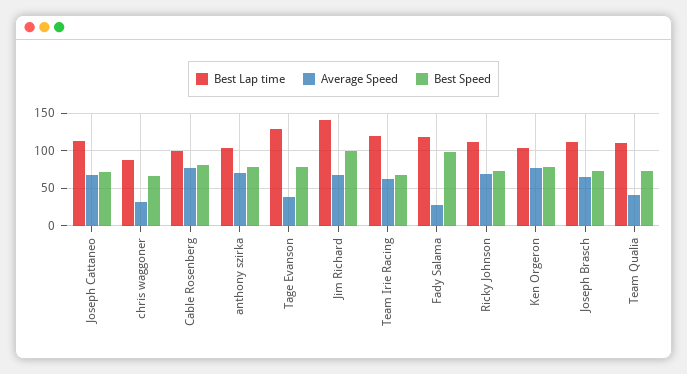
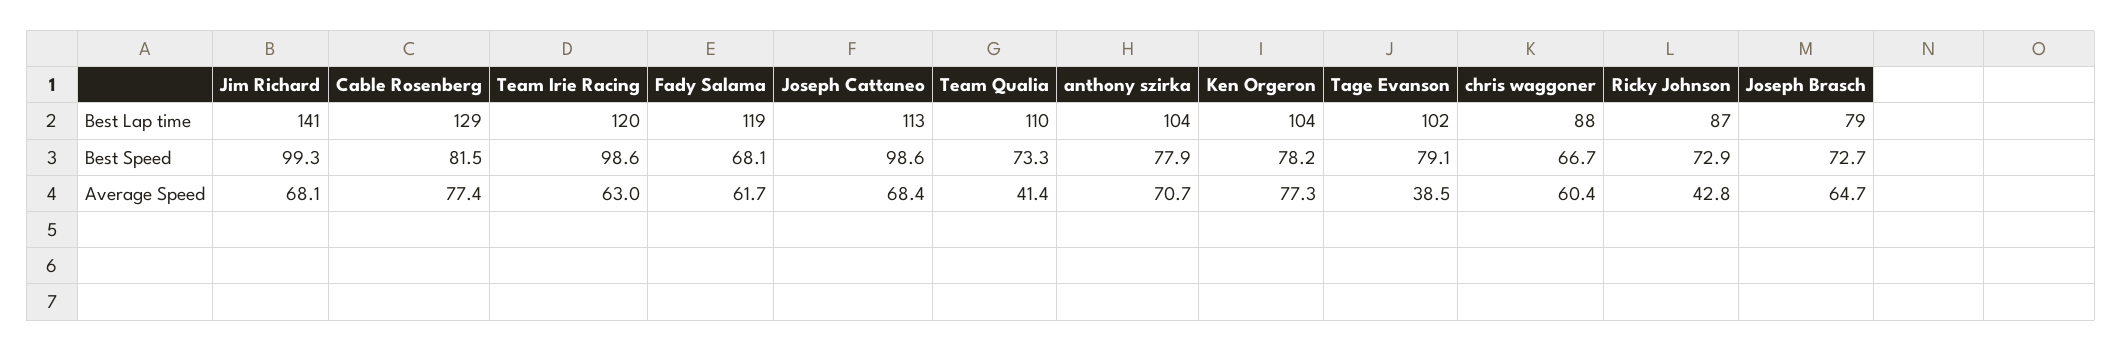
Best Speed, Joseph Cattaneo: 70 -> 98.6
Average Speed, chris waggoner: 30 -> 60.4
Best Lap time, Cable Rosenberg: 100 -> 129
Best Lap time, Tage Evanson: 130 -> 102
Best Speed, Team Irie Racing: 70 -> 98.6
Average Speed, Fady Salama: 30 -> 61.7
Best Speed, Fady Salama: 100 -> 68.1
Best Lap time, Ricky Johnson: 110 -> 87
Average Speed, Ricky Johnson: 70 -> 42.8
Best Lap time, Joseph Brasch: 110 -> 79

